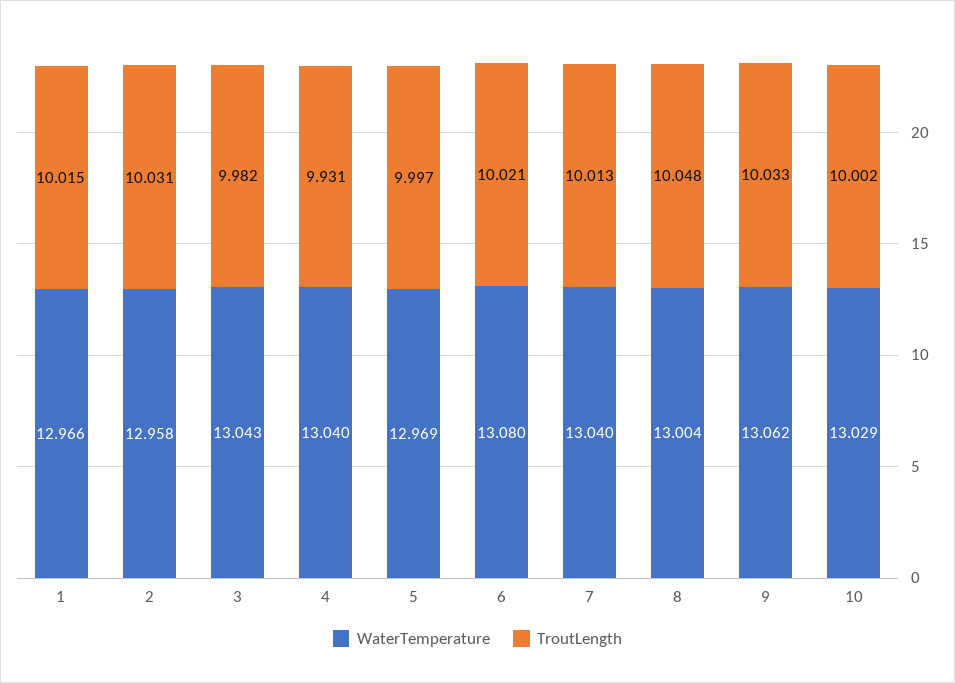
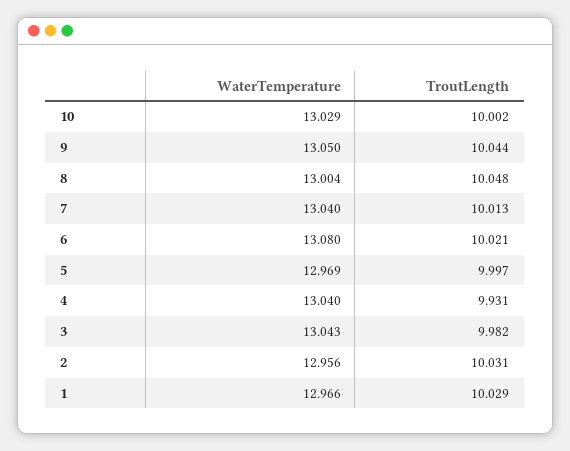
TroutLength, 1: 10.015 -> 10.029
WaterTemperature, 2: 12.958 -> 12.956
WaterTemperature, 9: 13.062 -> 13.05
TroutLength, 9: 10.033 -> 10.044

